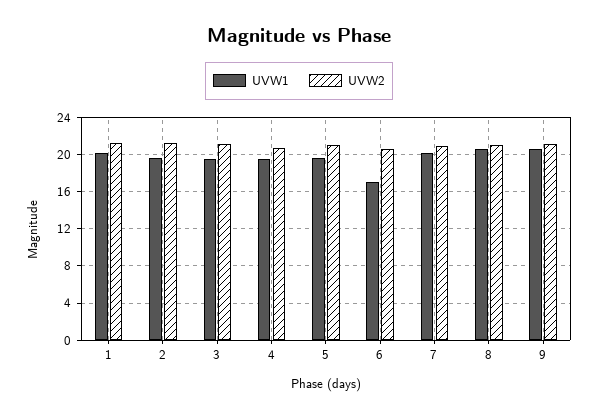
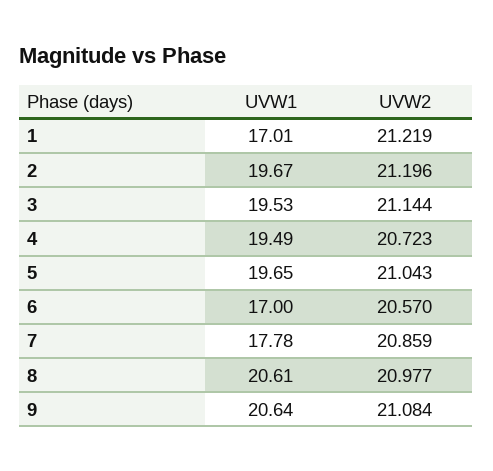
UVW1, 1: 20 -> 17.01
UVW1, 7: 20 -> 17.78

